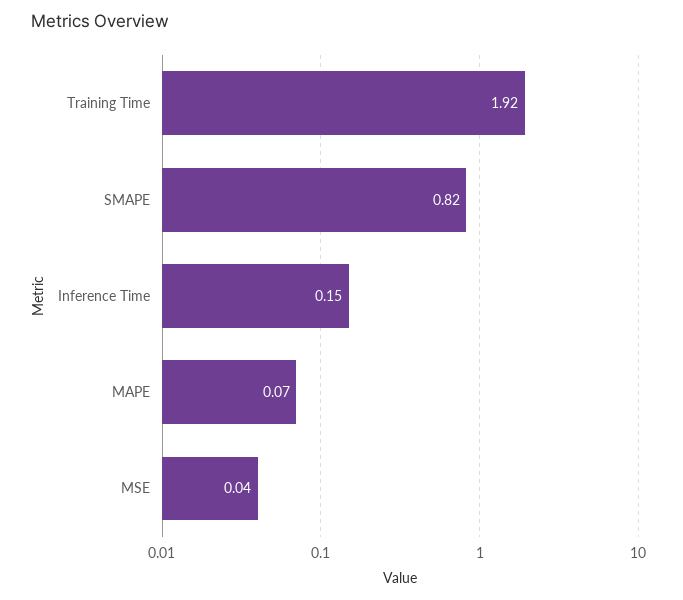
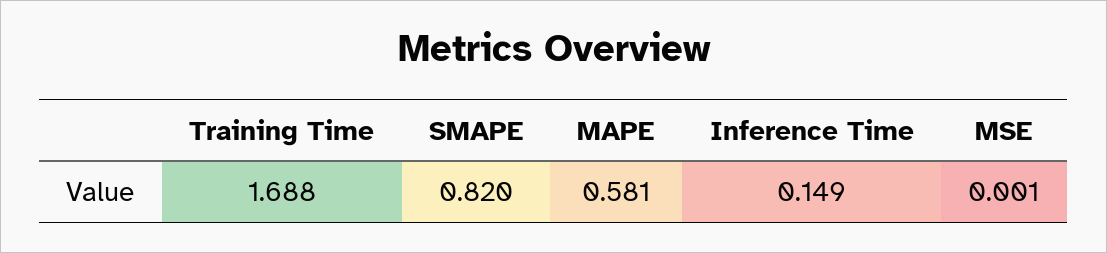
Training Time: 1.92 -> 1.688
MAPE: 0.07 -> 0.581
MSE: 0.04 -> 0.001

